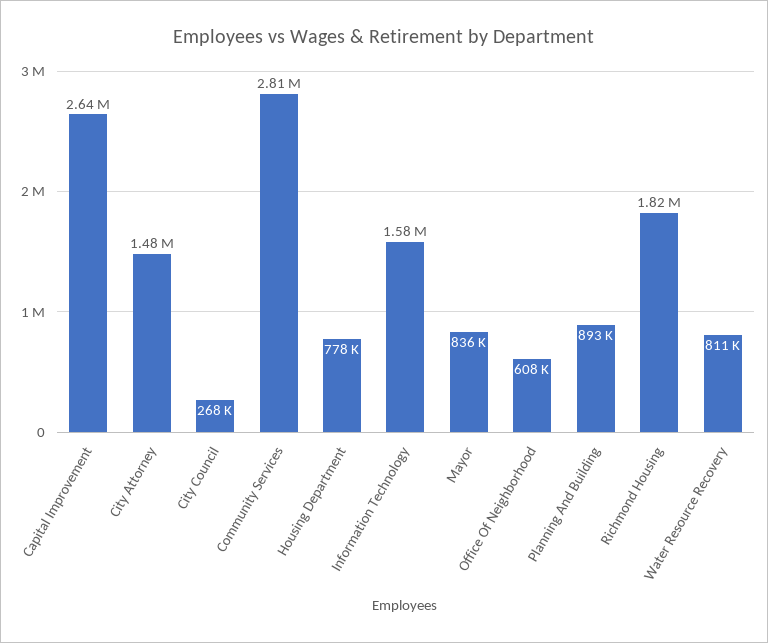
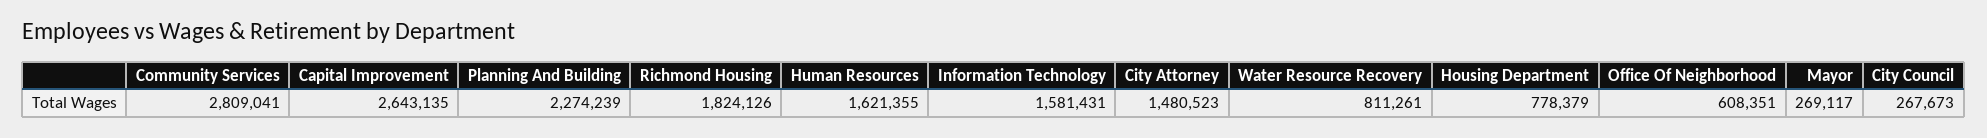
Mayor: 836000 -> 269117
Planning And Building: 893000 -> 2274239
Human Resources: none -> 1621355

